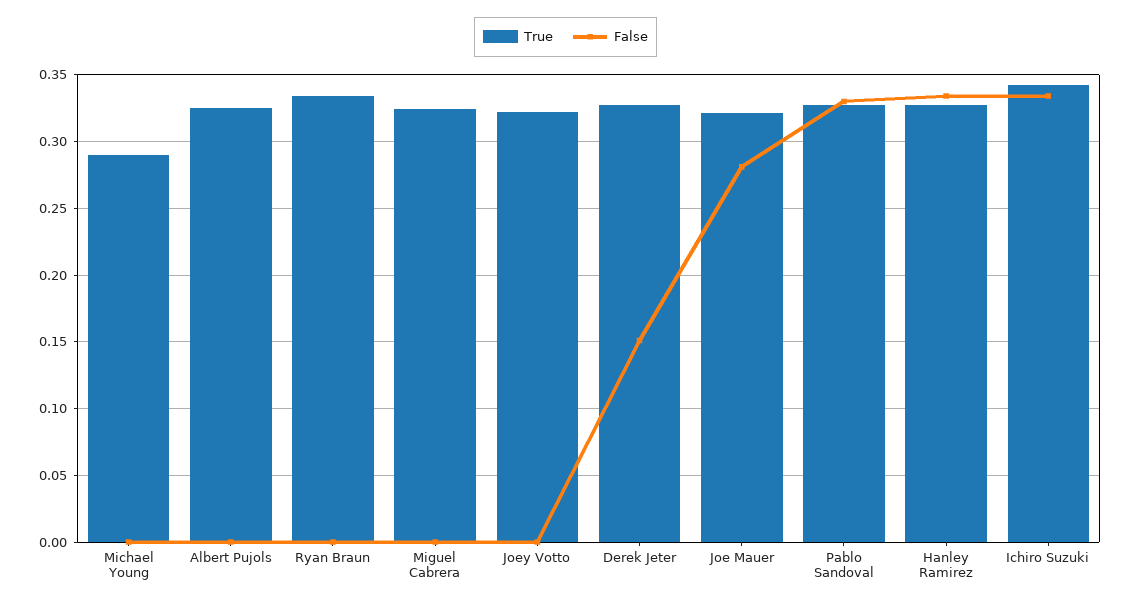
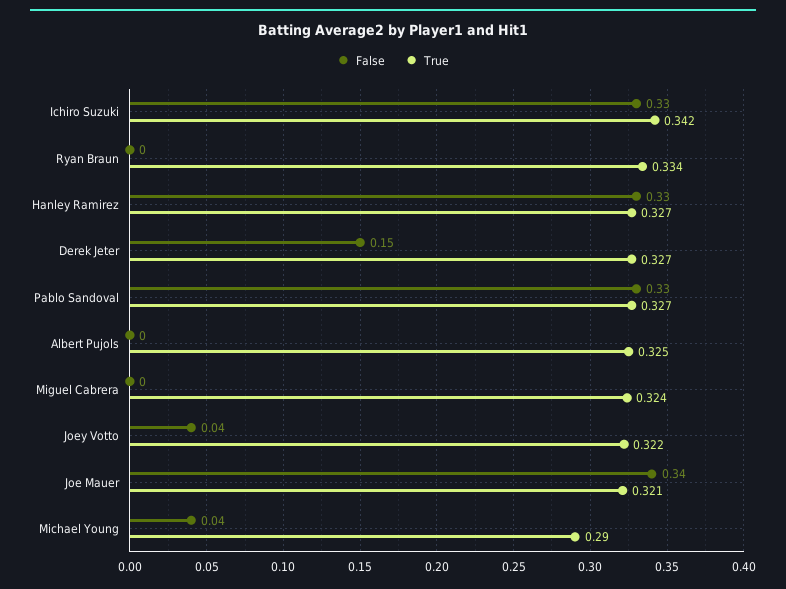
False, Michael Young: 0 -> 0.04
False, Joey Votto: 0 -> 0.04
False, Joe Mauer: 0.28 -> 0.34

